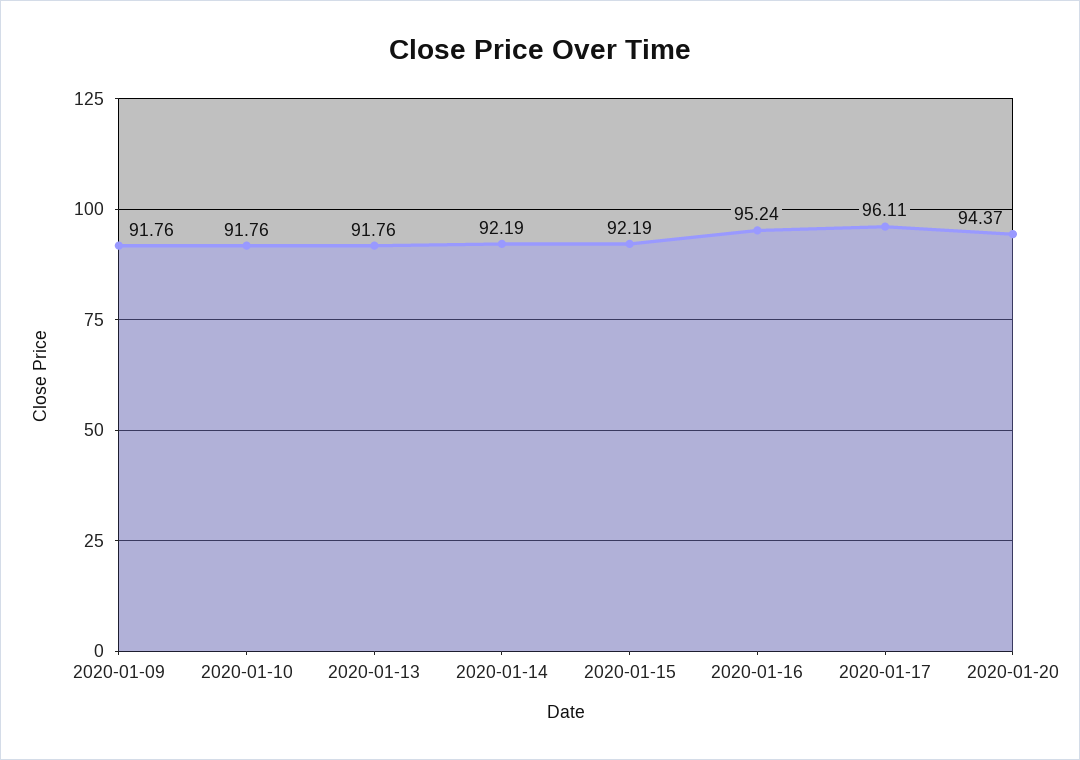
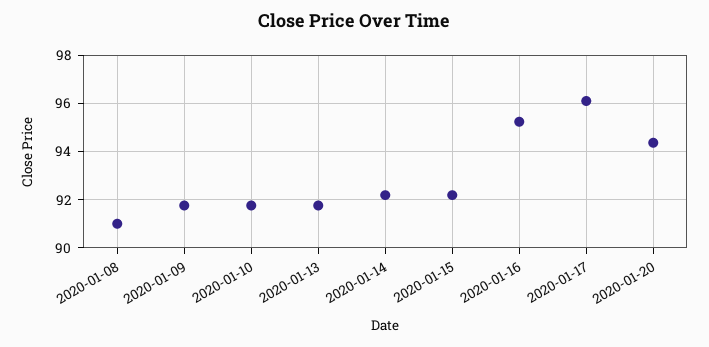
2020-01-08: none -> 91

